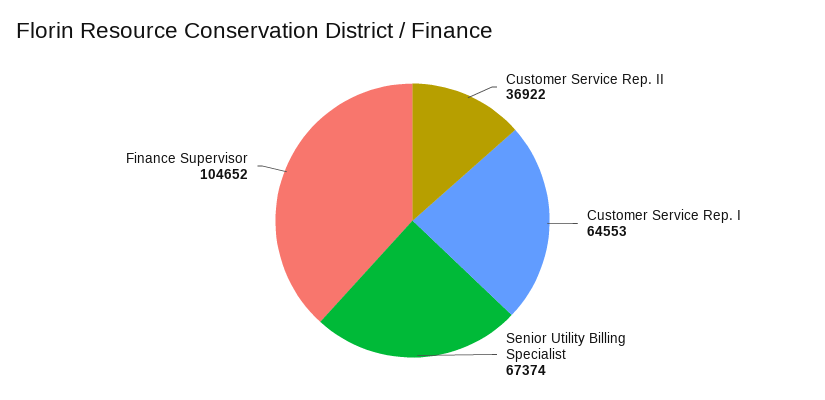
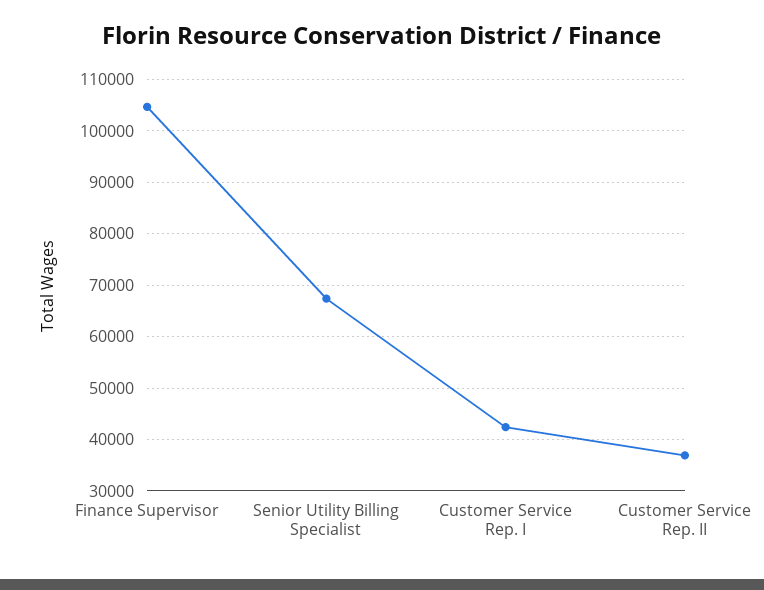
Customer Service Rep. I: 64553 -> 42000

